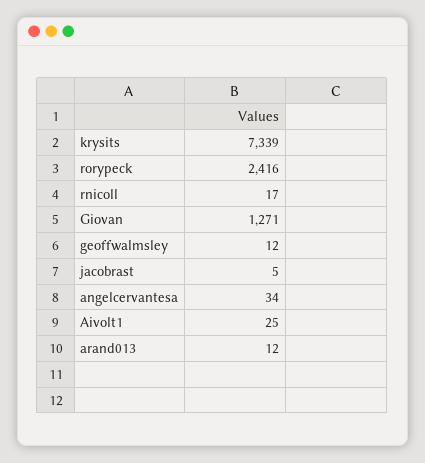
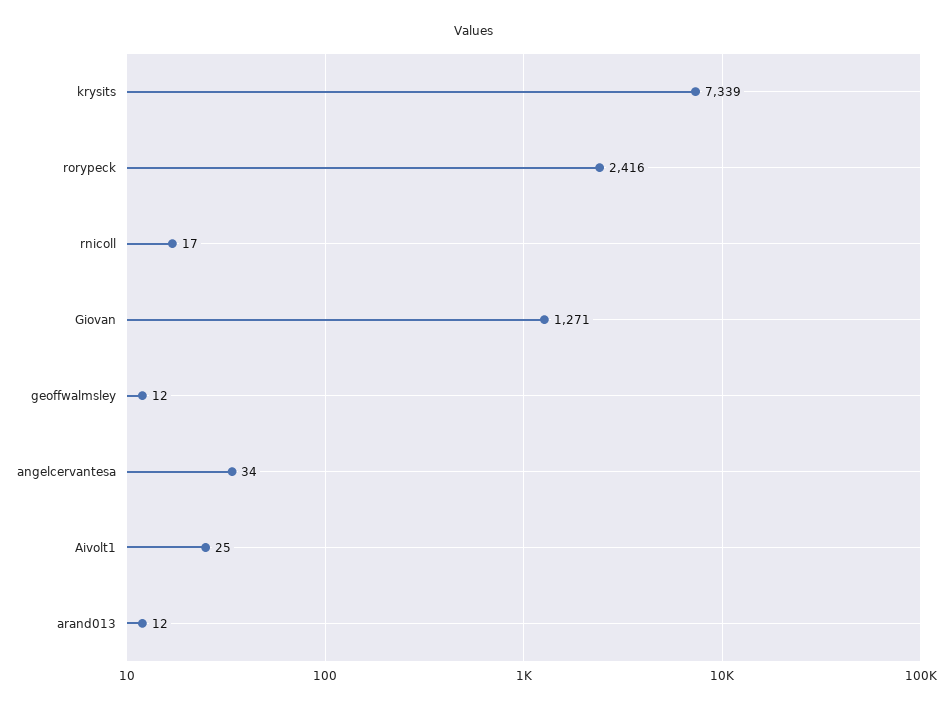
jacobrast: 5 -> none

